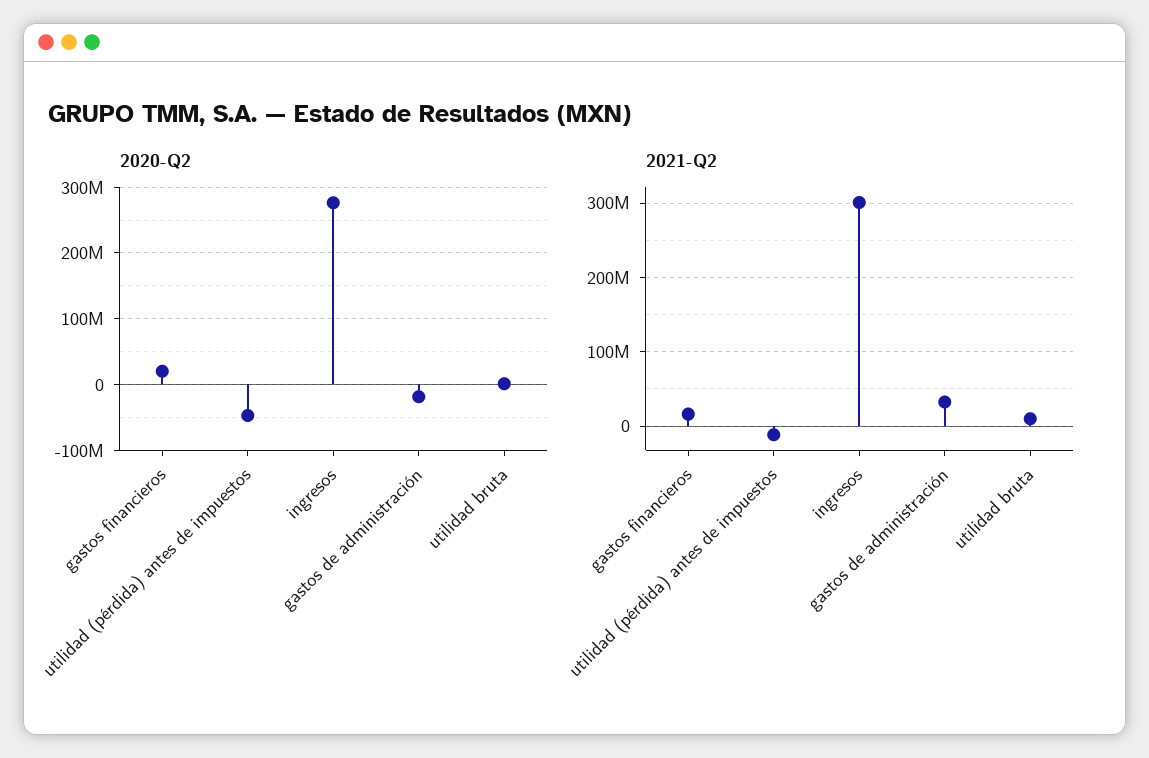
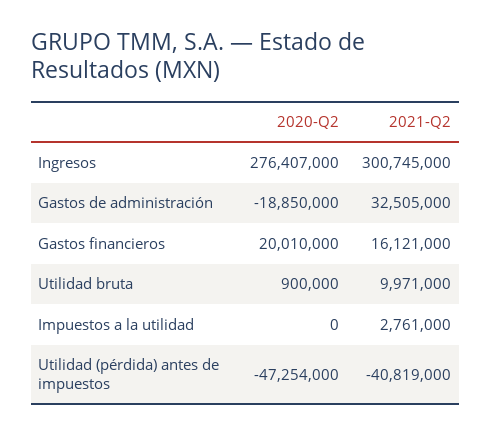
2021-Q2, utilidad (pérdida) antes de impuestos: -10000000 -> -40819000
2020-Q2, Impuestos a la utilidad: none -> 0
2021-Q2, Impuestos a la utilidad: none -> 2761000

